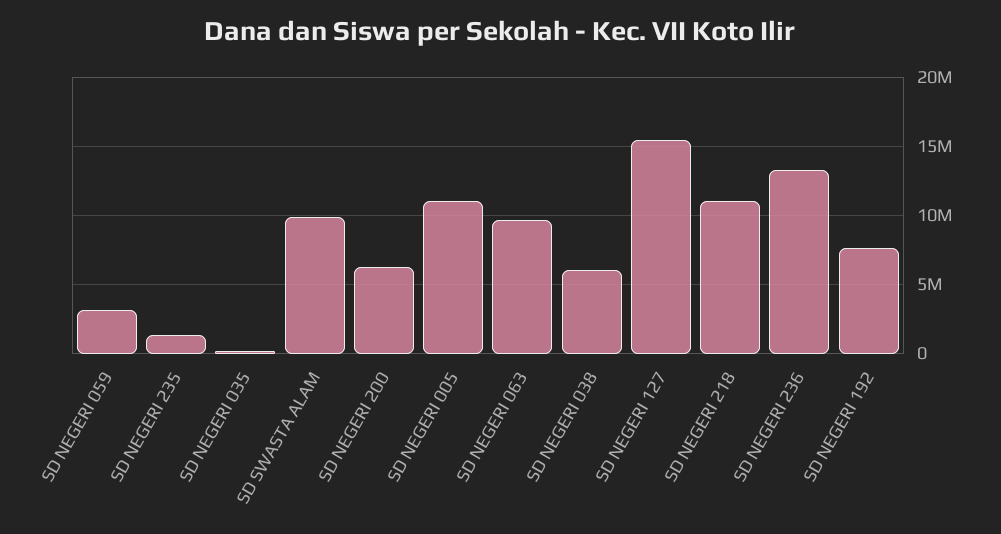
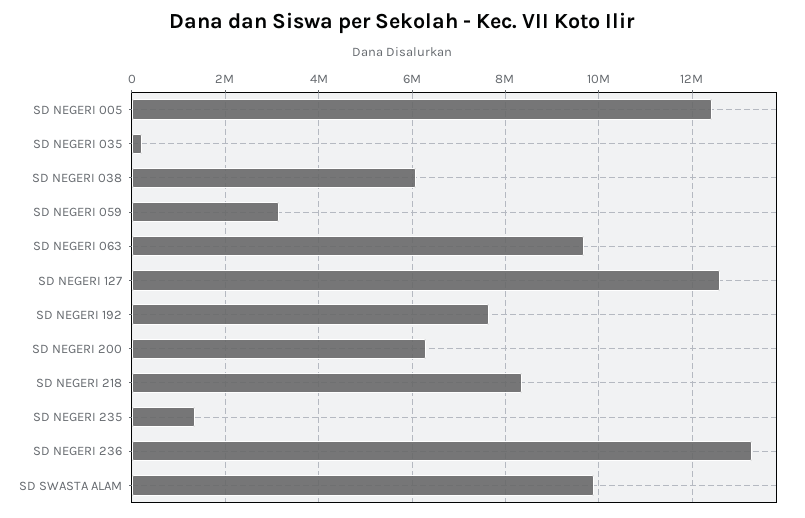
SD NEGERI 005: 11000000 -> 12400000
SD NEGERI 127: 15500000 -> 12600000
SD NEGERI 218: 11000000 -> 8400000

